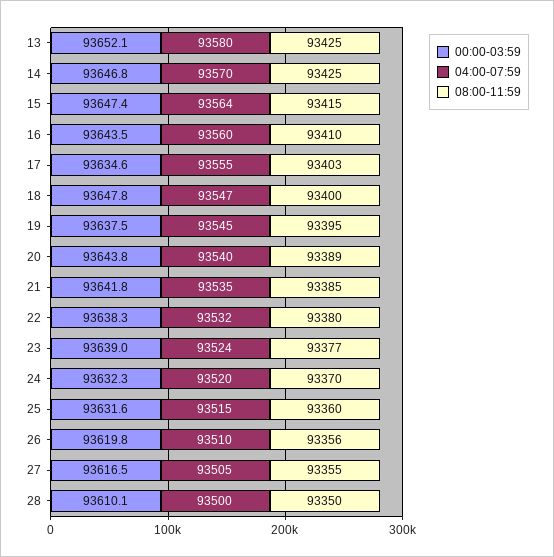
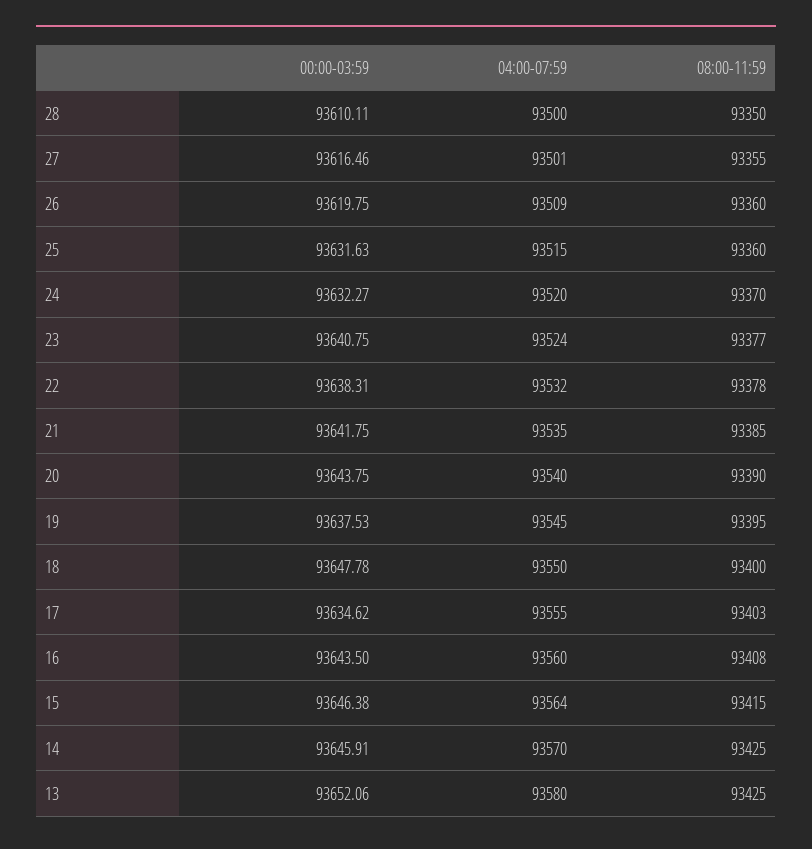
00:00-03:59, 14: 93646.8 -> 93645.91
00:00-03:59, 15: 93647.4 -> 93646.38
08:00-11:59, 16: 93410 -> 93408
04:00-07:59, 18: 93547 -> 93550
08:00-11:59, 20: 93389 -> 93390
08:00-11:59, 22: 93380 -> 93378
00:00-03:59, 23: 93639 -> 93640.75
04:00-07:59, 26: 93510 -> 93509
08:00-11:59, 26: 93356 -> 93360
04:00-07:59, 27: 93505 -> 93501

